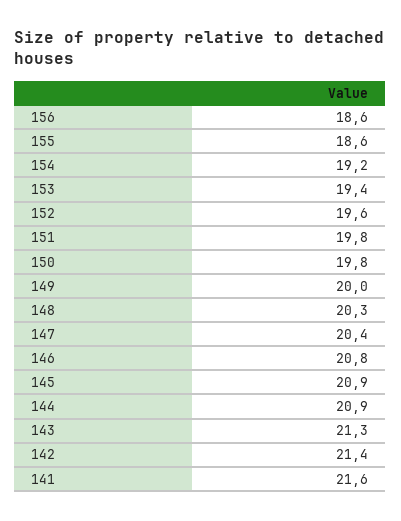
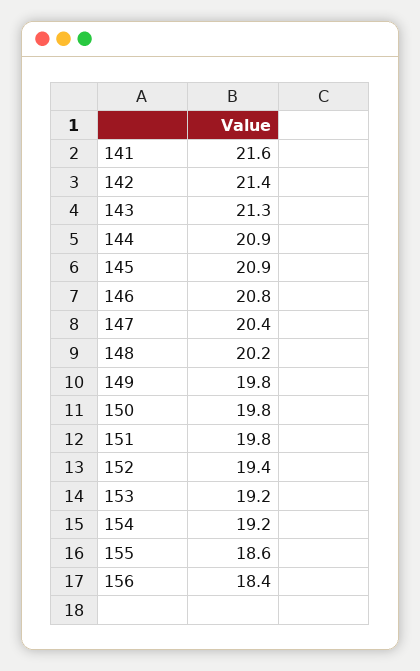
156: 18.6 -> 18.4
153: 19.4 -> 19.2
152: 19.6 -> 19.4
149: 20 -> 19.8
148: 20.3 -> 20.2

